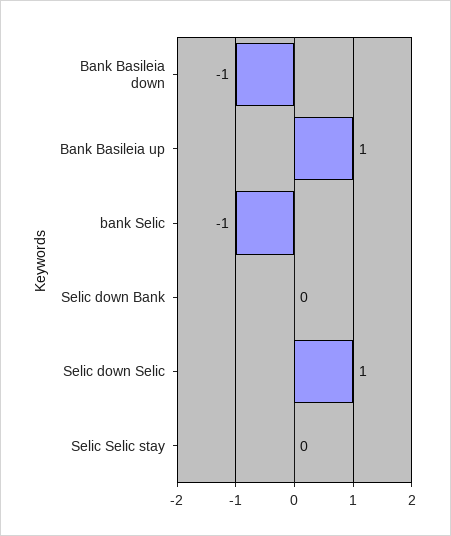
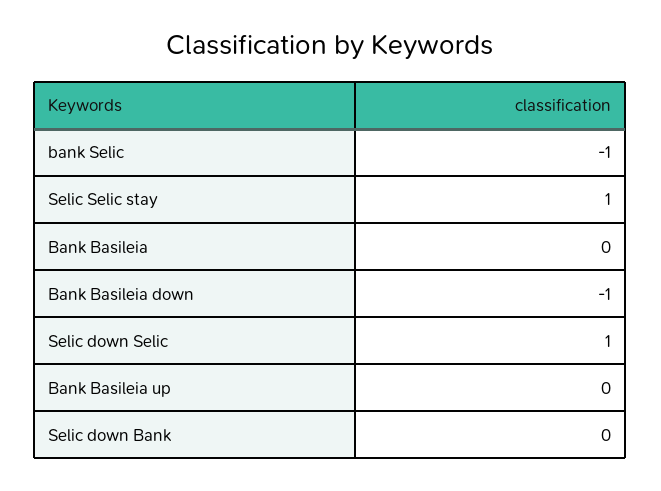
Bank Basileia up: 1 -> 0
Selic Selic stay: 0 -> 1
Bank Basileia: none -> 0

